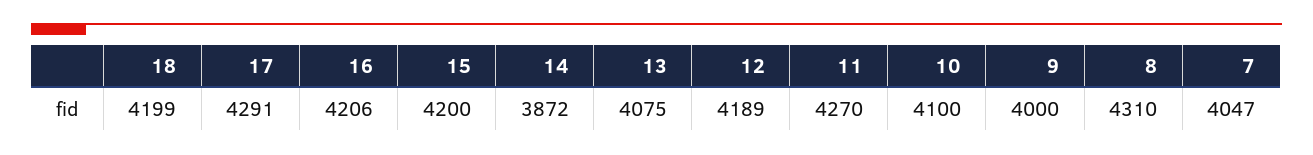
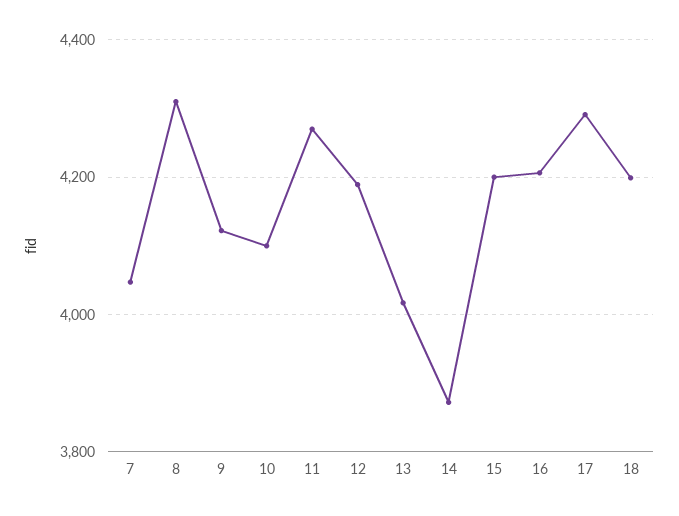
13: 4075 -> 4020
9: 4000 -> 4120

